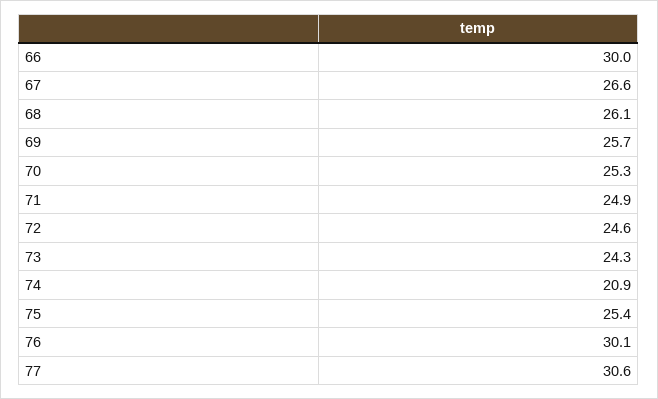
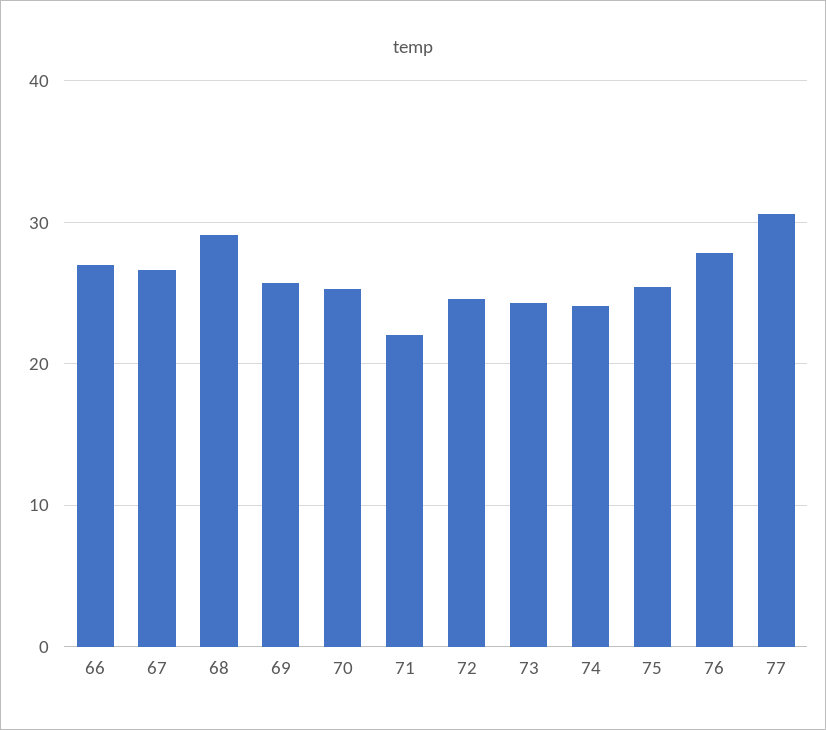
66: 30 -> 27
68: 26.1 -> 29
71: 24.9 -> 22
74: 20.9 -> 24
76: 30.1 -> 28

